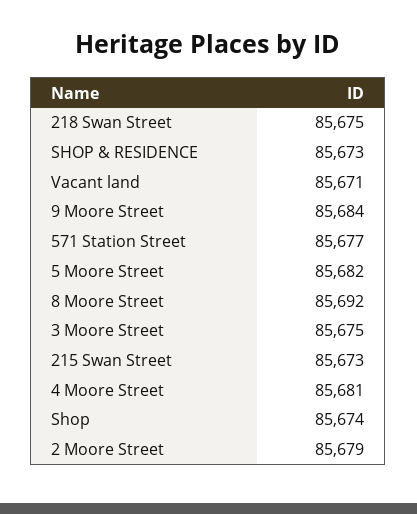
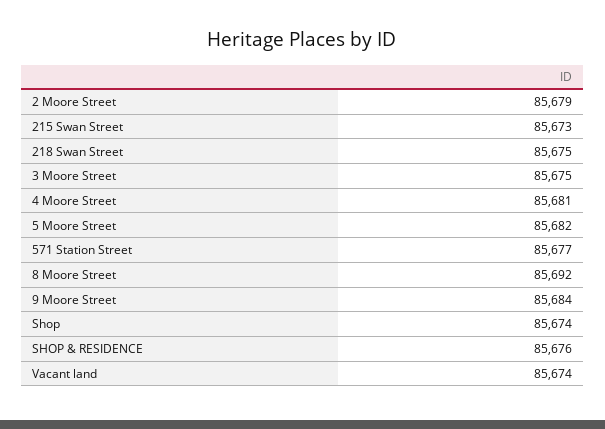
SHOP & RESIDENCE: 85673 -> 85676
Vacant land: 85671 -> 85674

